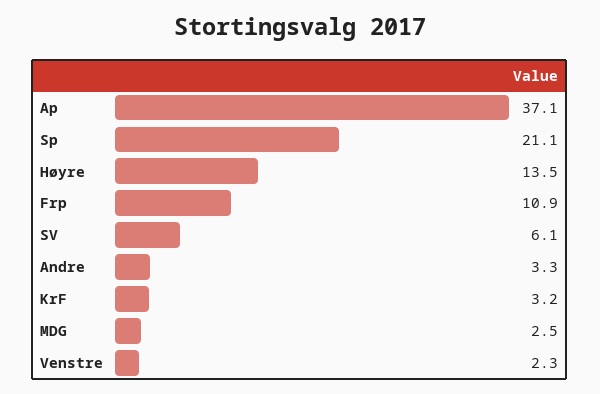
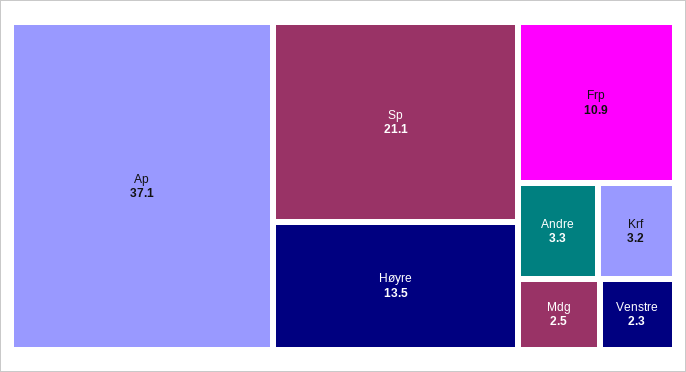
SV: 6.1 -> none

